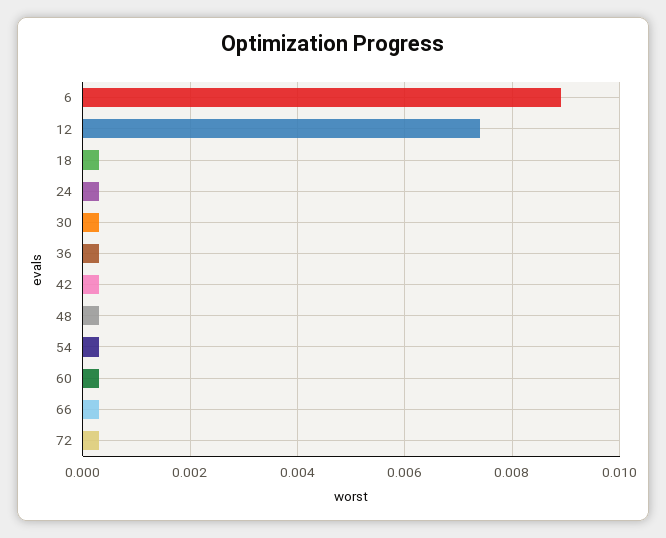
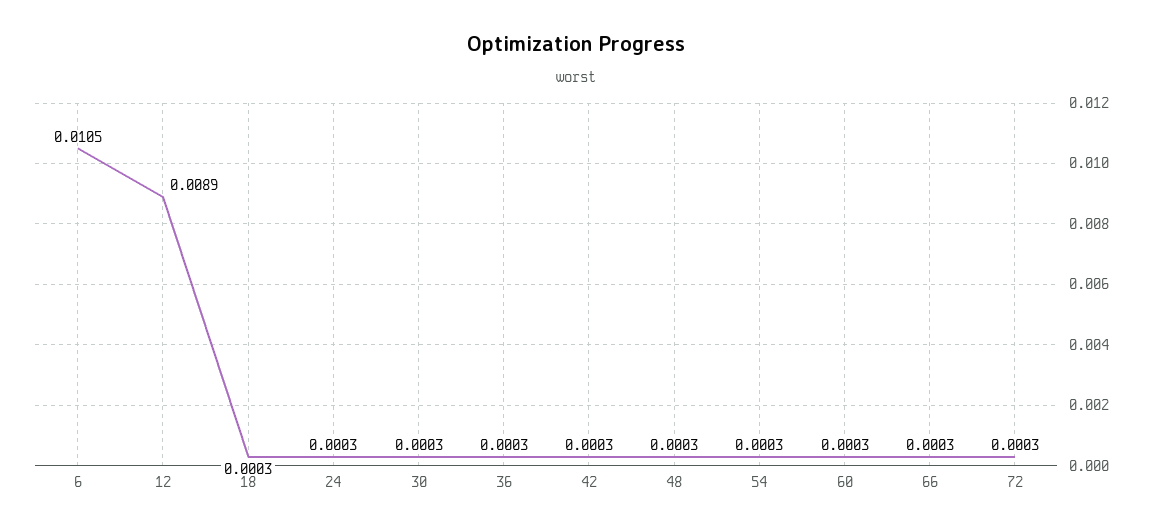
6: 0.009 -> 0.0105
12: 0.0075 -> 0.0089

